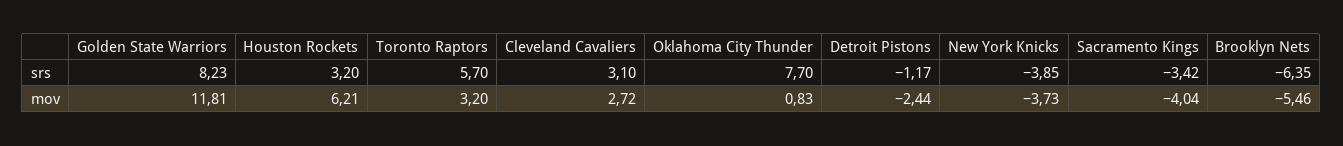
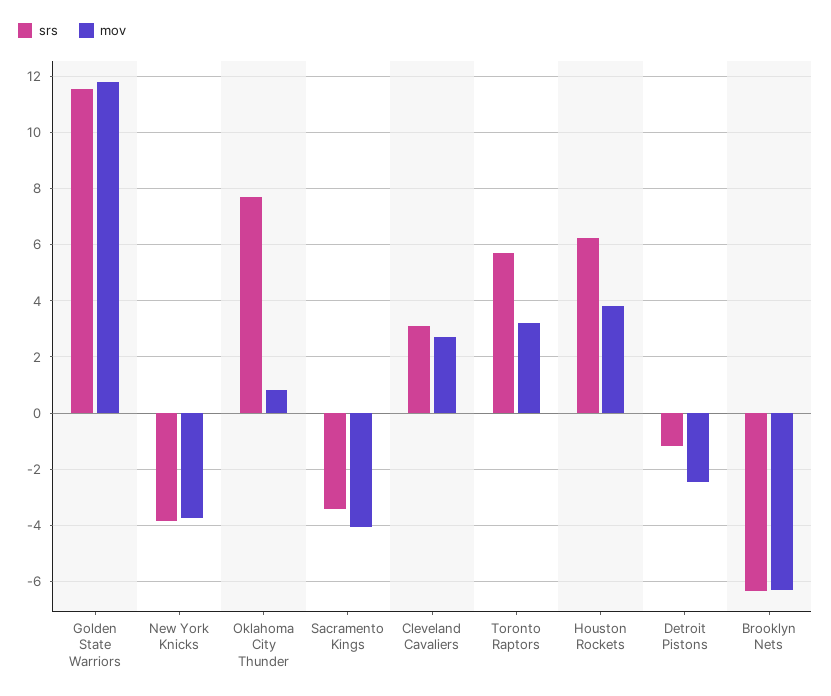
srs, Golden State Warriors: 8.23 -> 11.5
srs, Houston Rockets: 3.2 -> 6.25
mov, Houston Rockets: 6.21 -> 3.75
mov, Brooklyn Nets: -5.46 -> -6.25

